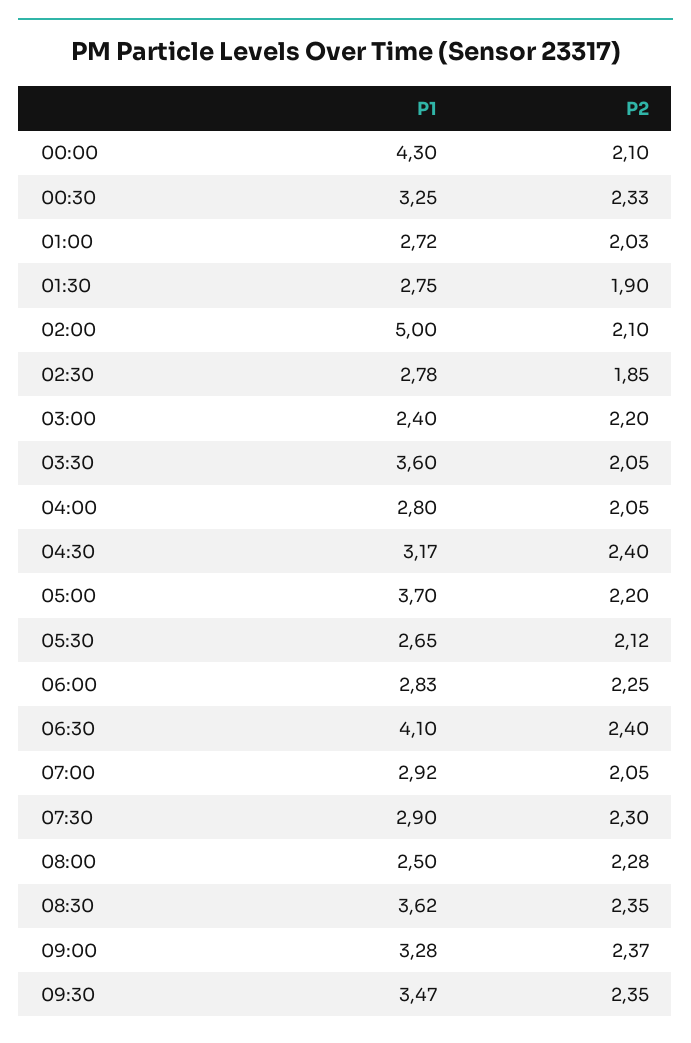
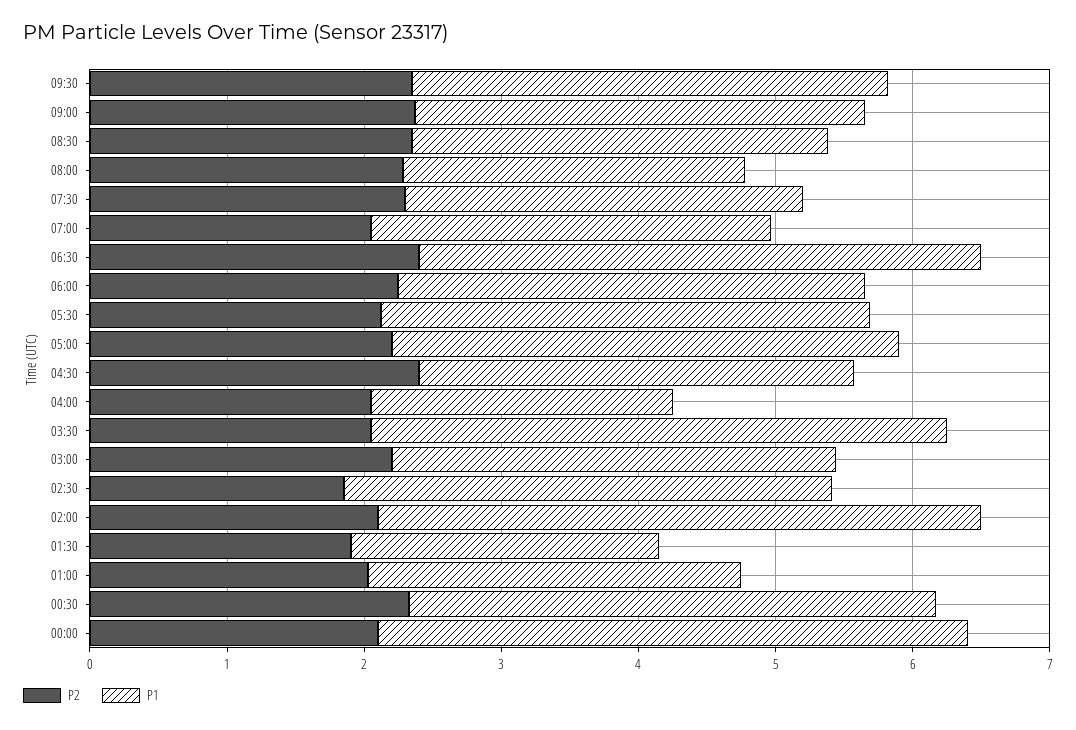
P1, 00:30: 3.25 -> 3.8
P1, 01:30: 2.75 -> 2.2
P1, 02:00: 5 -> 4.4
P1, 02:30: 2.78 -> 3.6
P1, 03:00: 2.4 -> 3.2
P1, 03:30: 3.6 -> 4.2
P1, 04:00: 2.8 -> 2.2
P1, 05:30: 2.65 -> 3.6
P1, 06:00: 2.83 -> 3.4
P1, 08:30: 3.62 -> 3

